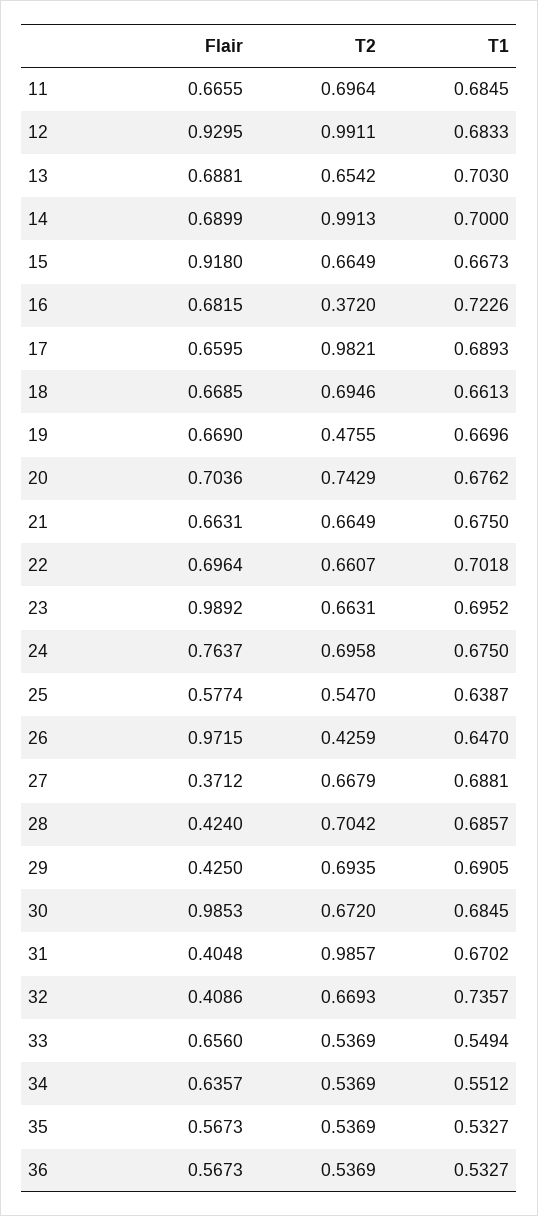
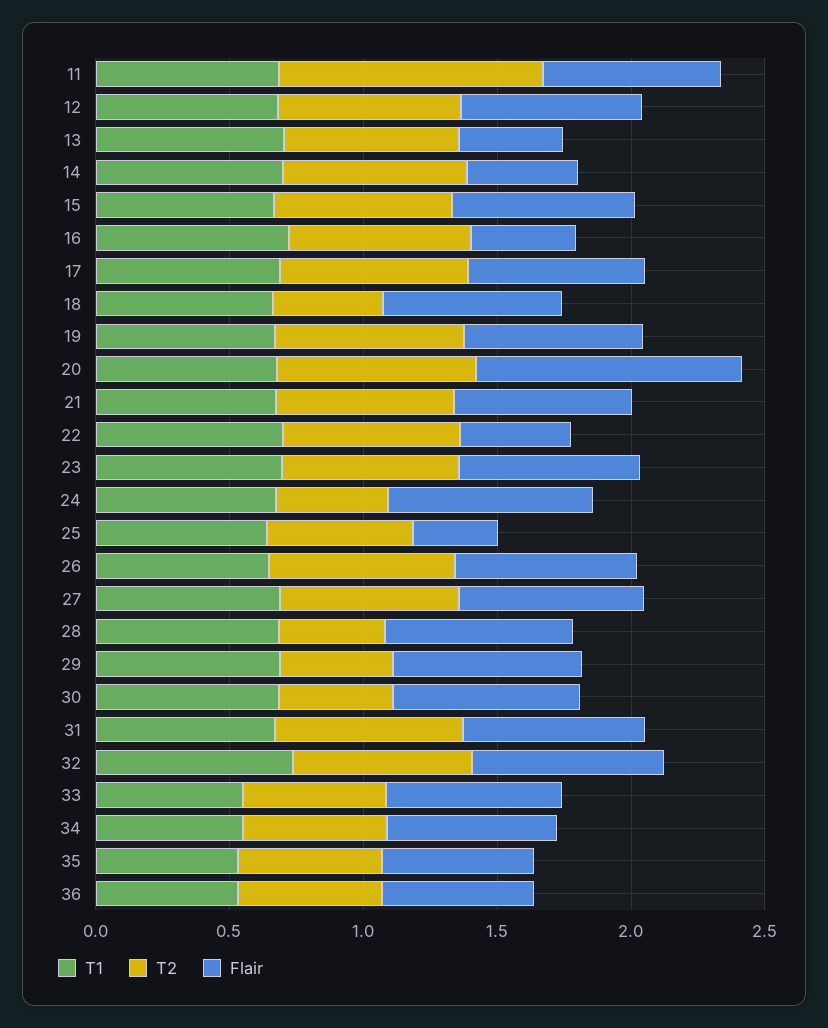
T2, 11: 0.6964 -> 1
Flair, 12: 0.9295 -> 0.7
T2, 12: 0.9911 -> 0.7
Flair, 13: 0.6881 -> 0.4
Flair, 14: 0.6899 -> 0.4
T2, 14: 0.9913 -> 0.7
Flair, 15: 0.918 -> 0.7
Flair, 16: 0.6815 -> 0.4
T2, 16: 0.372 -> 0.7
T2, 17: 0.9821 -> 0.7
T2, 18: 0.6946 -> 0.4
T2, 19: 0.4755 -> 0.7
Flair, 20: 0.7036 -> 1
Flair, 22: 0.6964 -> 0.4
Flair, 23: 0.9892 -> 0.7
T2, 24: 0.6958 -> 0.4
Flair, 25: 0.5774 -> 0.3
Flair, 26: 0.9715 -> 0.7
T2, 26: 0.4259 -> 0.7
Flair, 27: 0.3712 -> 0.7
Flair, 28: 0.424 -> 0.7
T2, 28: 0.7042 -> 0.4
Flair, 29: 0.425 -> 0.7
T2, 29: 0.6935 -> 0.4
Flair, 30: 0.9853 -> 0.7
T2, 30: 0.672 -> 0.4
Flair, 31: 0.4048 -> 0.7
T2, 31: 0.9857 -> 0.7
Flair, 32: 0.4086 -> 0.7

